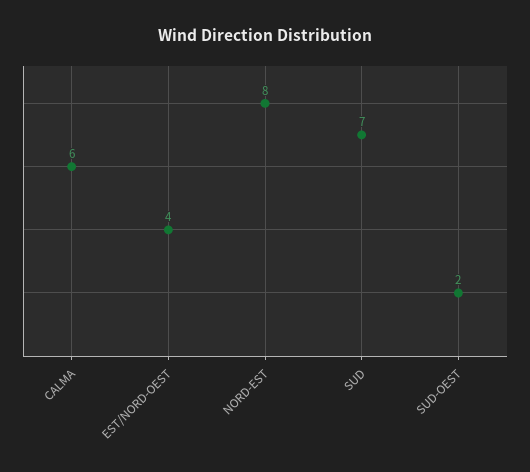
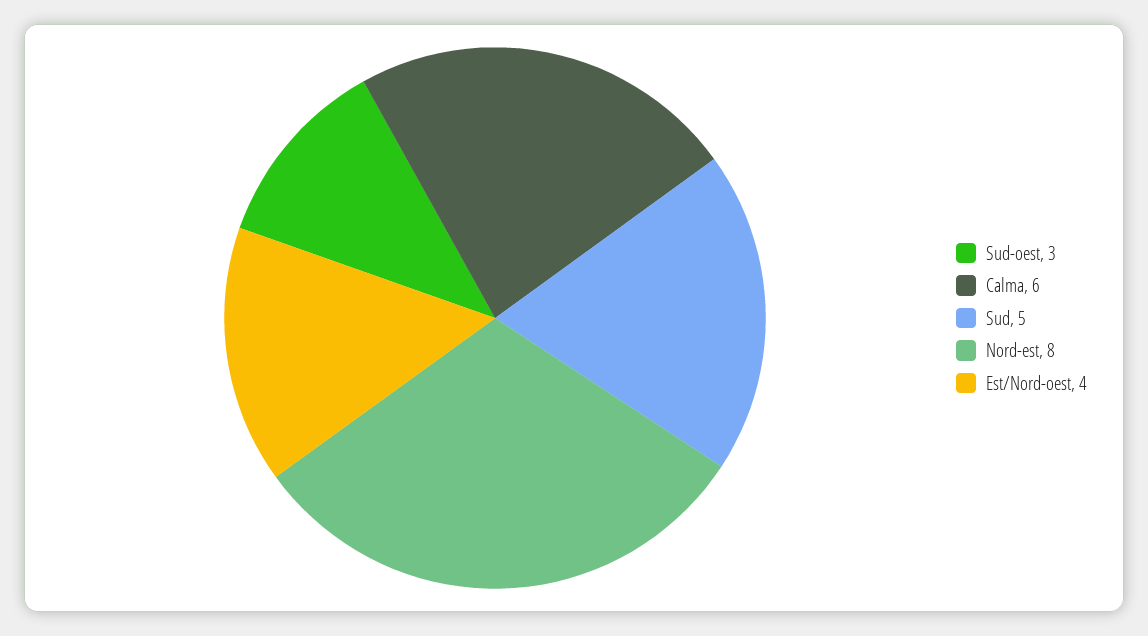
SUD: 7 -> 5
SUD-OEST: 2 -> 3

